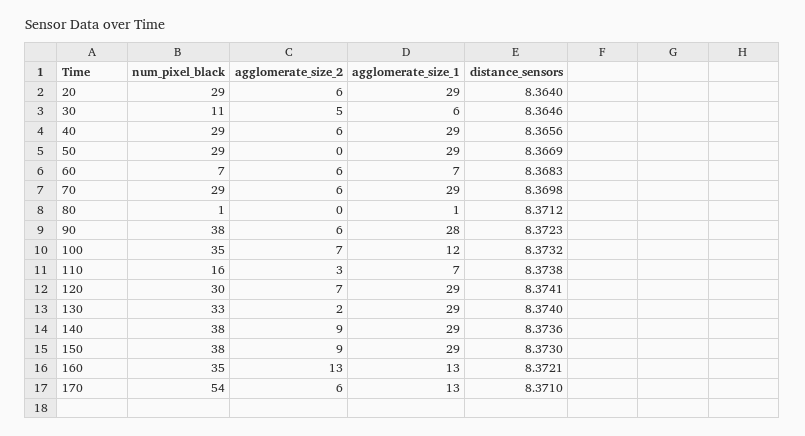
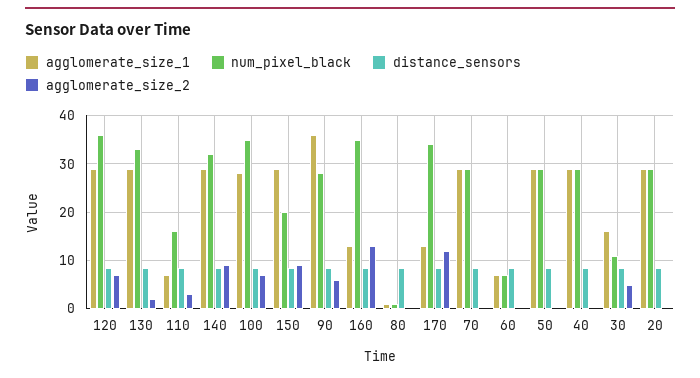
agglomerate_size_2, 20: 6 -> 0
agglomerate_size_1, 30: 6 -> 16
agglomerate_size_2, 40: 6 -> 0
agglomerate_size_2, 60: 6 -> 0
agglomerate_size_2, 70: 6 -> 0
num_pixel_black, 90: 38 -> 28
agglomerate_size_1, 90: 28 -> 36
agglomerate_size_1, 100: 12 -> 28
num_pixel_black, 120: 30 -> 36
num_pixel_black, 140: 38 -> 32
num_pixel_black, 150: 38 -> 20
num_pixel_black, 170: 54 -> 34
agglomerate_size_2, 170: 6 -> 12

